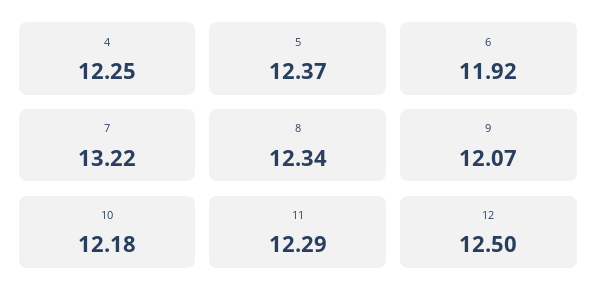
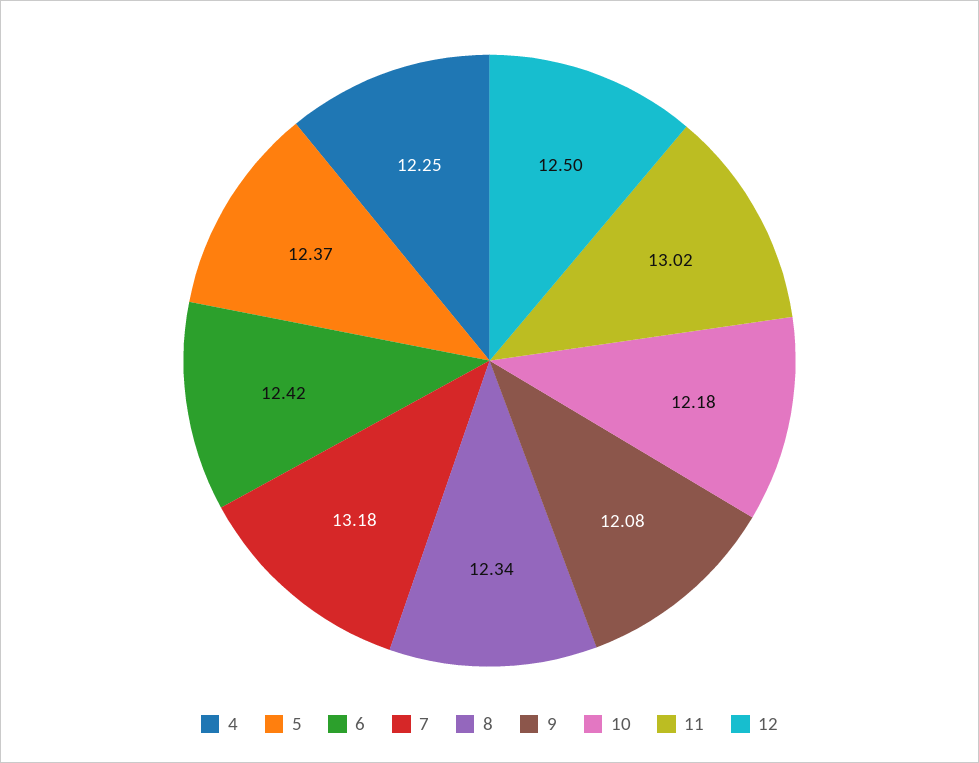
6: 11.92 -> 12.42
7: 13.22 -> 13.18
9: 12.07 -> 12.08
11: 12.29 -> 13.02

